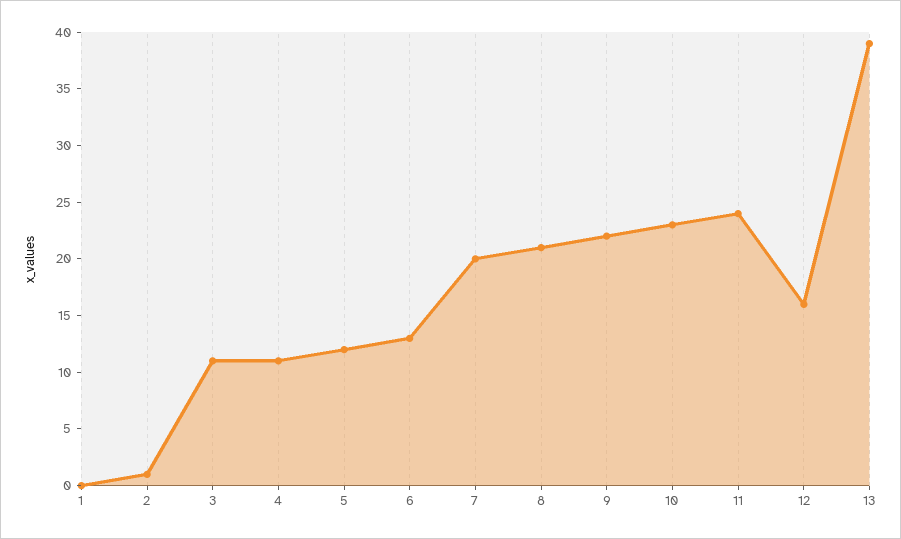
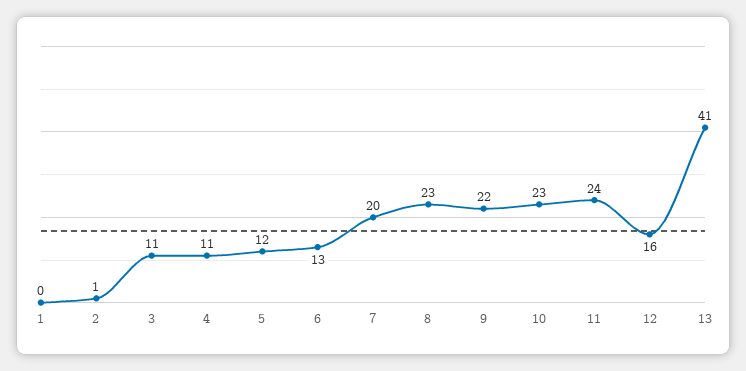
8: 21 -> 23
13: 39 -> 41

